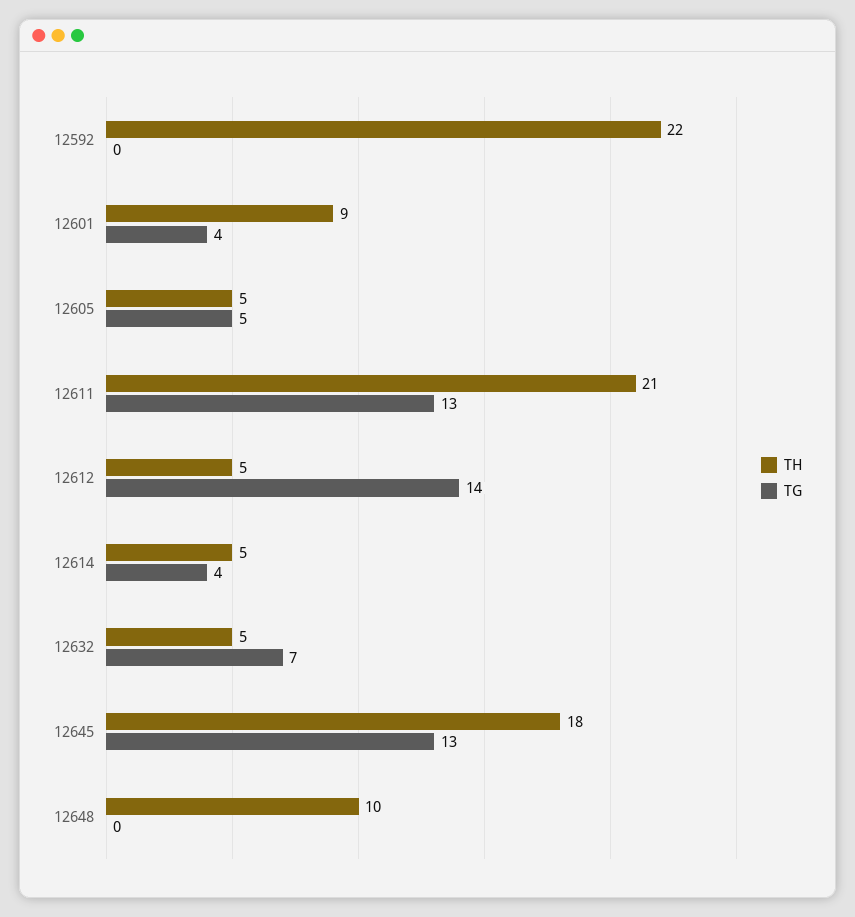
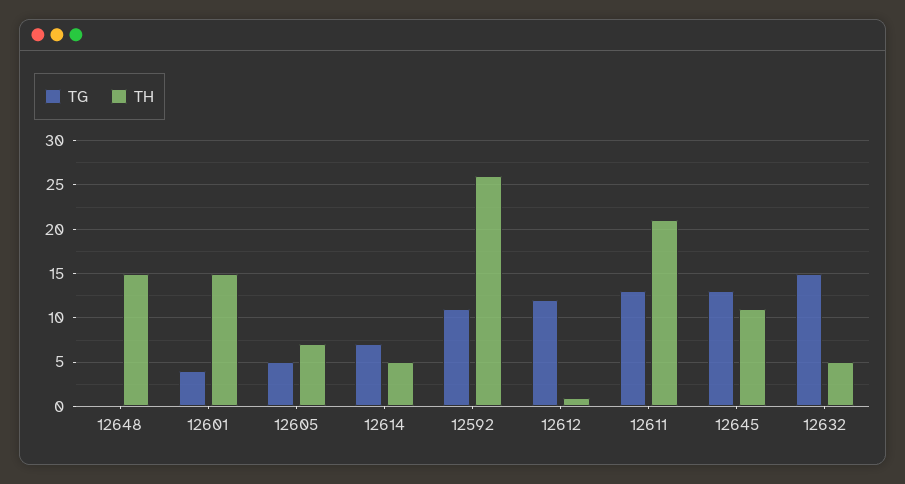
TH, 12592: 22 -> 26
TG, 12592: 0 -> 11
TH, 12601: 9 -> 15
TH, 12605: 5 -> 7
TH, 12612: 5 -> 1
TG, 12612: 14 -> 12
TG, 12614: 4 -> 7
TG, 12632: 7 -> 15
TH, 12645: 18 -> 11
TH, 12648: 10 -> 15

